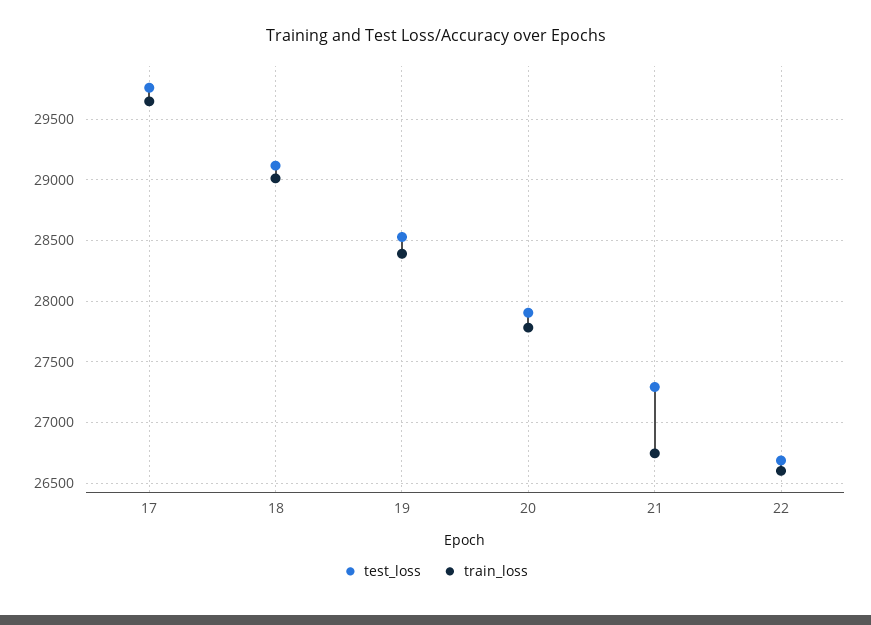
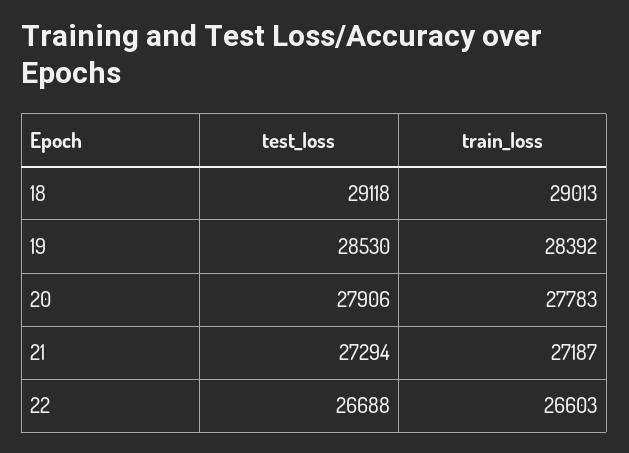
test_loss, 17: 29750 -> none
train_loss, 17: 29650 -> none
train_loss, 21: 26750 -> 27187

